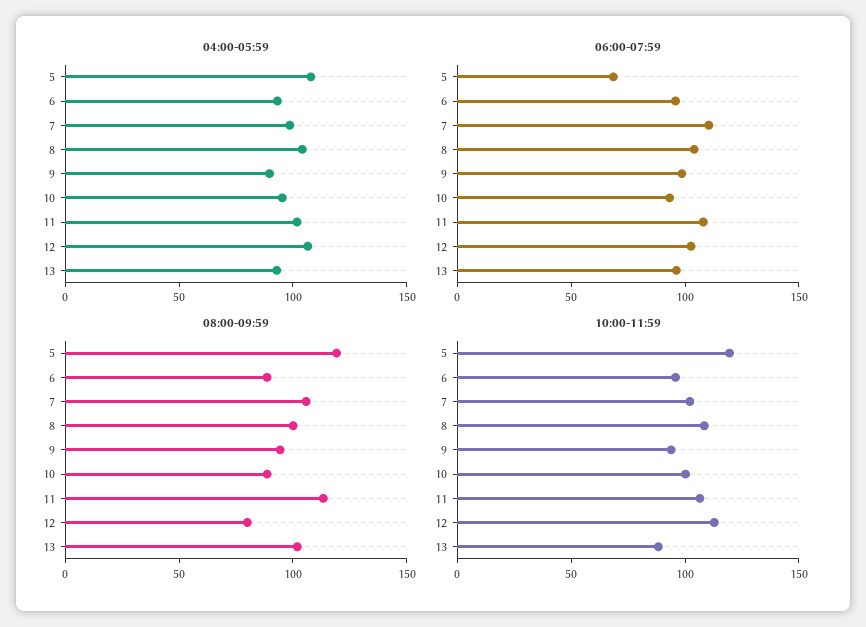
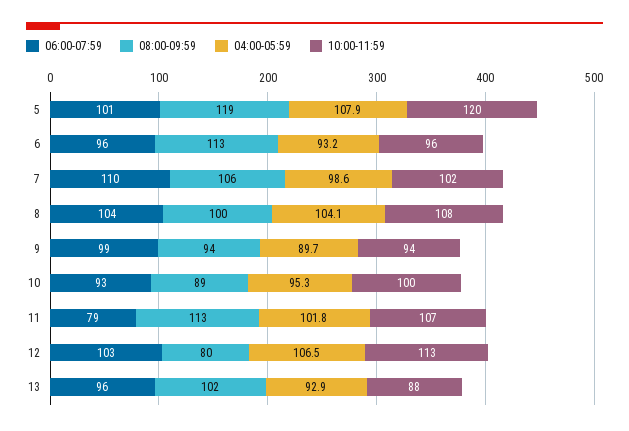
06:00-07:59, 5: 70 -> 101
06:00-07:59, 11: 110 -> 79
08:00-09:59, 6: 90 -> 113

